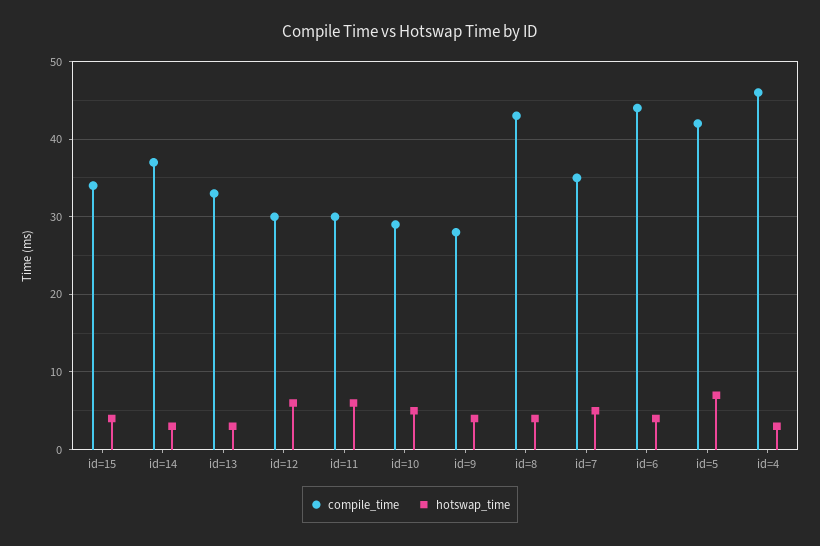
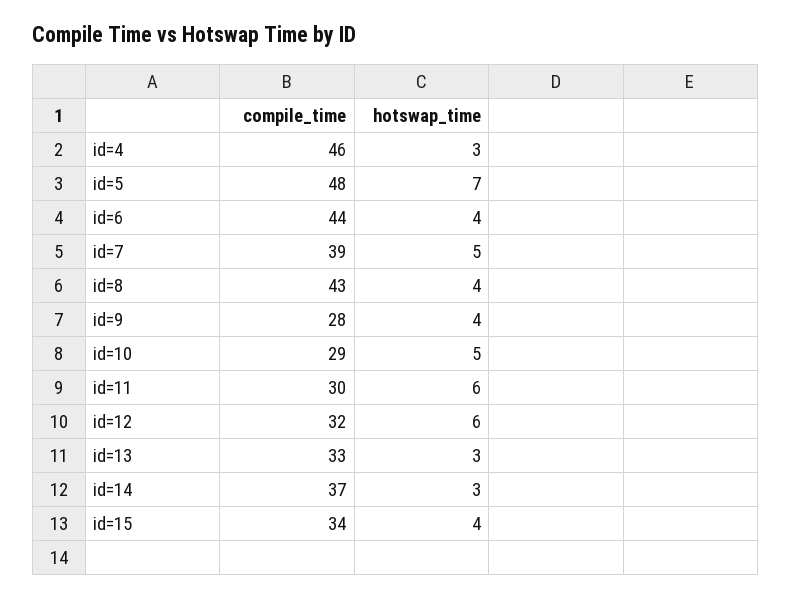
compile_time, id=12: 30 -> 32
compile_time, id=7: 35 -> 39
compile_time, id=5: 42 -> 48

